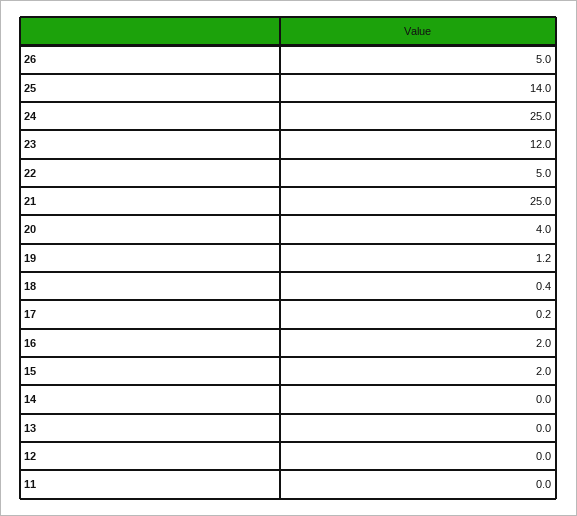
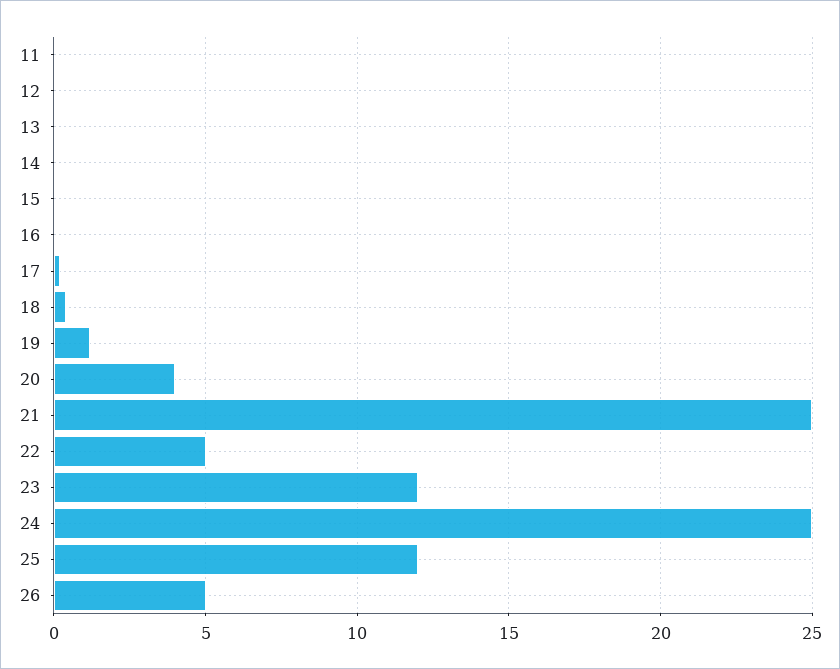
25: 14 -> 12
16: 2 -> 0
15: 2 -> 0

